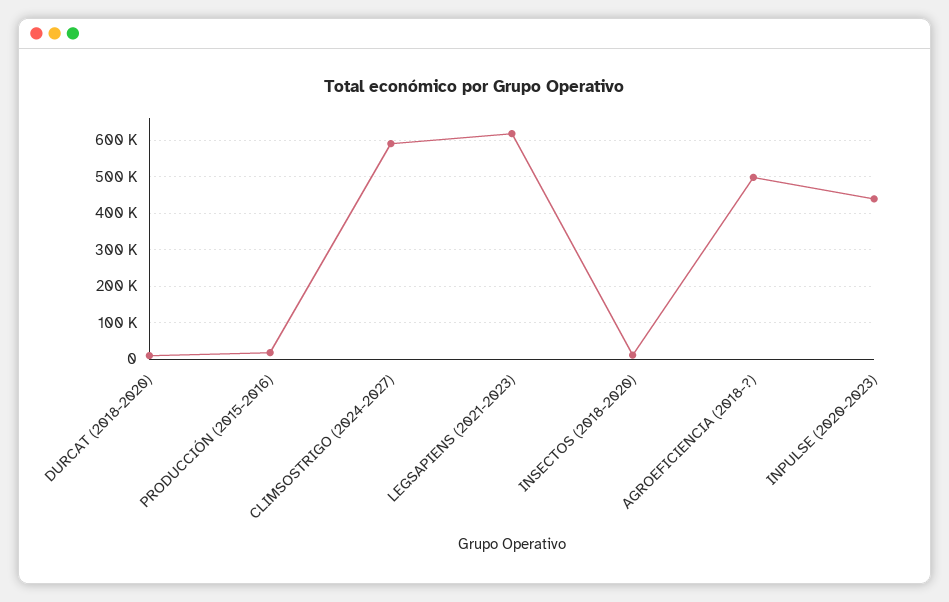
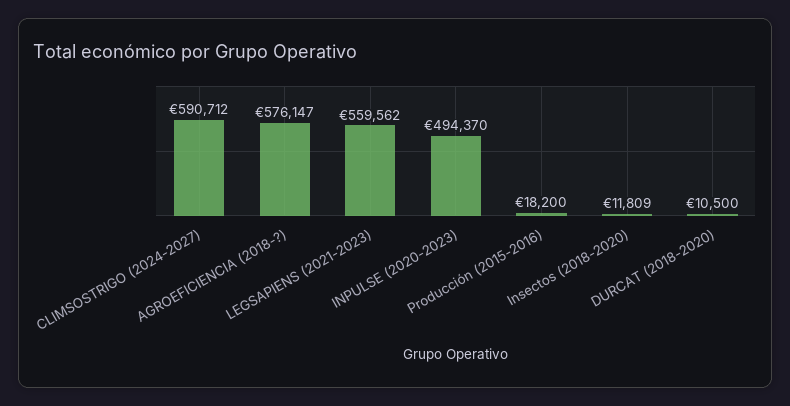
LEGSAPIENS (2021-2023): 620000 -> 559562
AGROEFICIENCIA (2018-?): 500000 -> 576147
INPULSE (2020-2023): 440000 -> 494370

